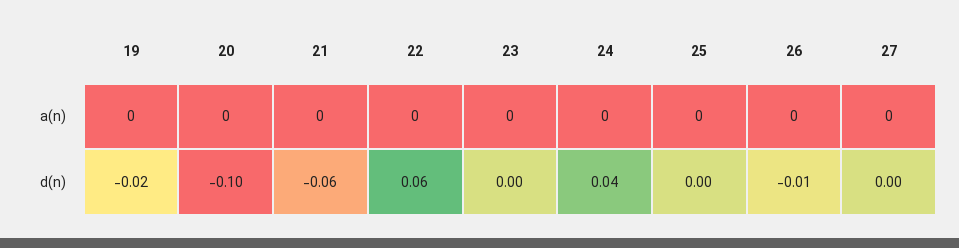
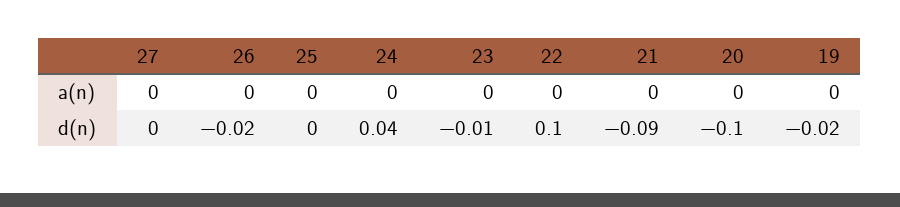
21, d(n): -0.06 -> -0.09
22, d(n): 0.06 -> 0.1
23, d(n): 0 -> -0.01
26, d(n): -0.01 -> -0.02

